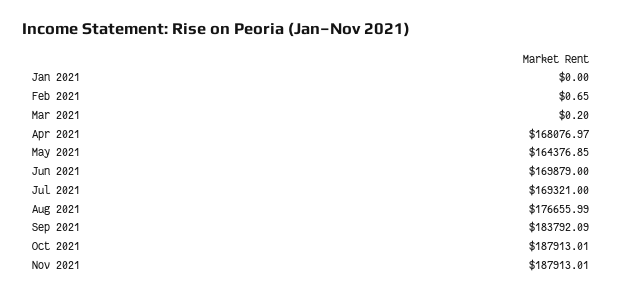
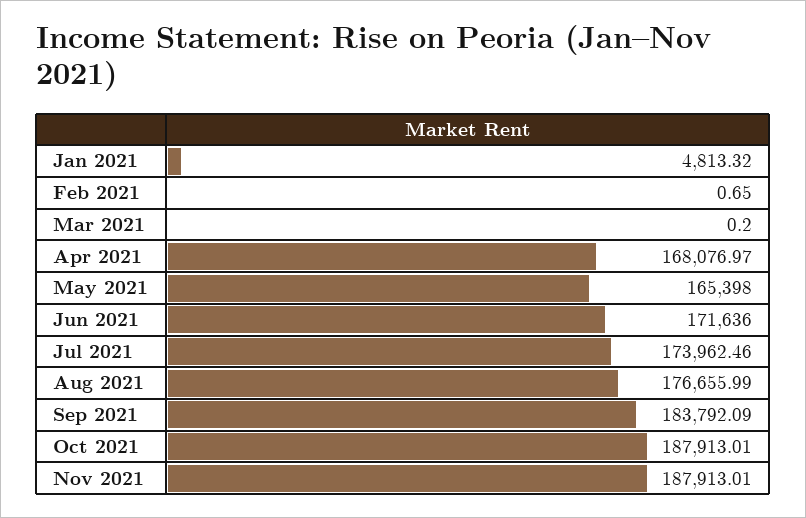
Jan 2021: 0 -> 4813.32
May 2021: 164376.85 -> 165398
Jun 2021: 169879 -> 171636
Jul 2021: 169321 -> 173962.46

